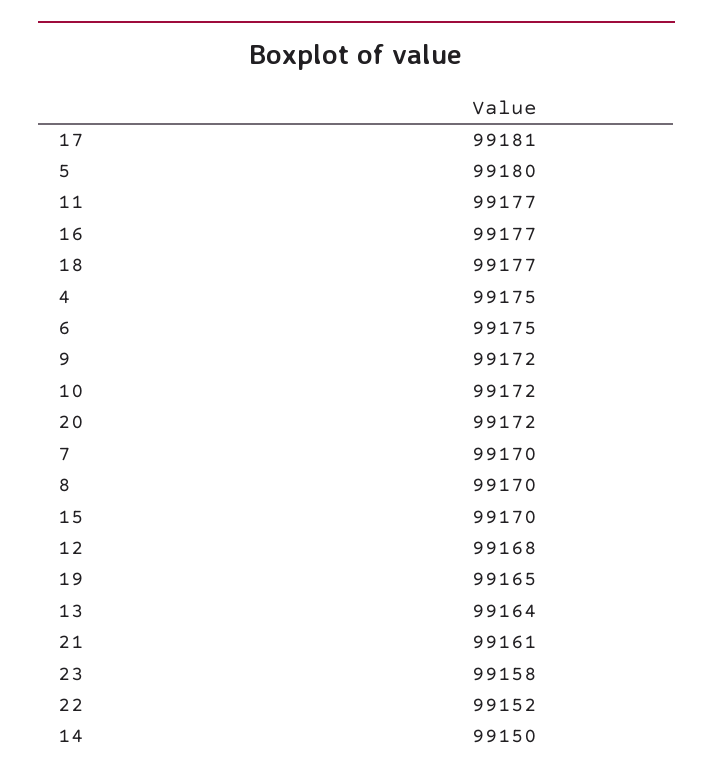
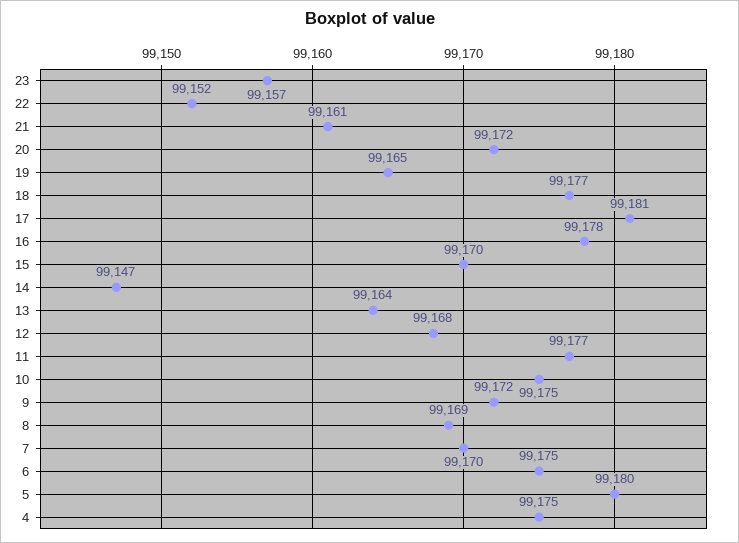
16: 99177 -> 99178
10: 99172 -> 99175
8: 99170 -> 99169
23: 99158 -> 99157
14: 99150 -> 99147

